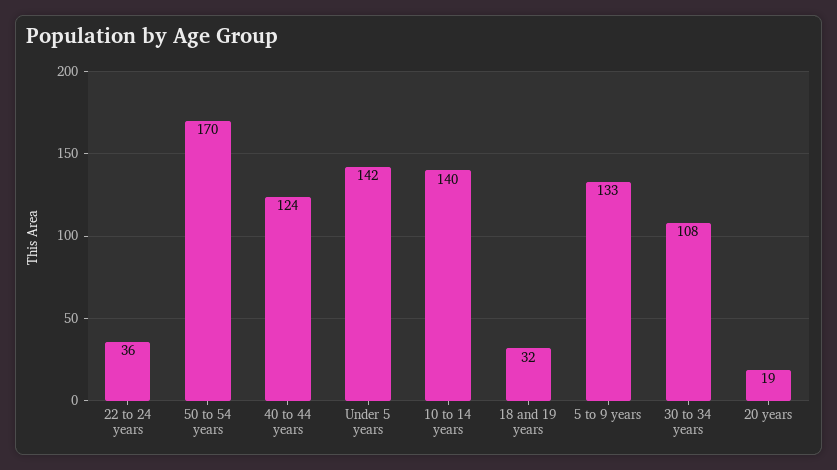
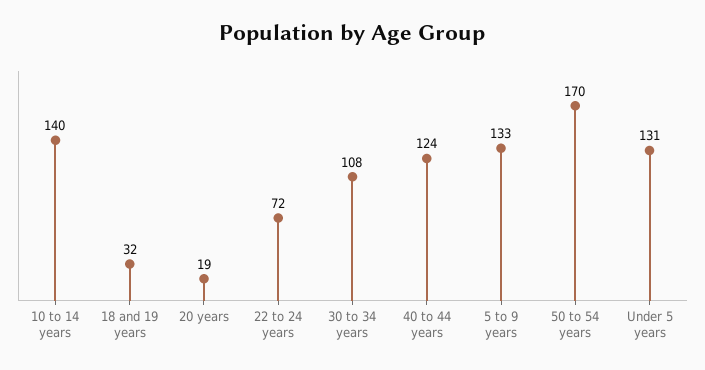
22 to 24 years: 36 -> 72
Under 5 years: 142 -> 131

